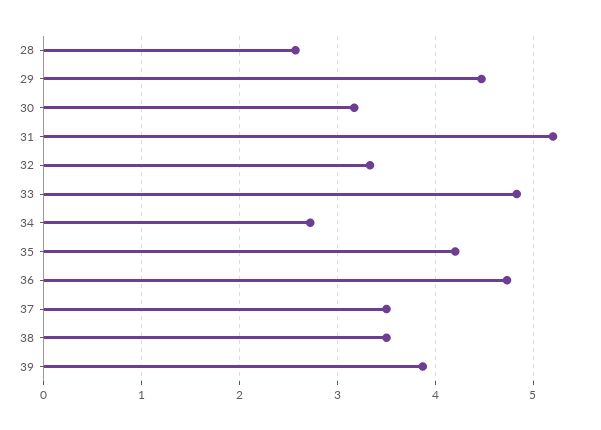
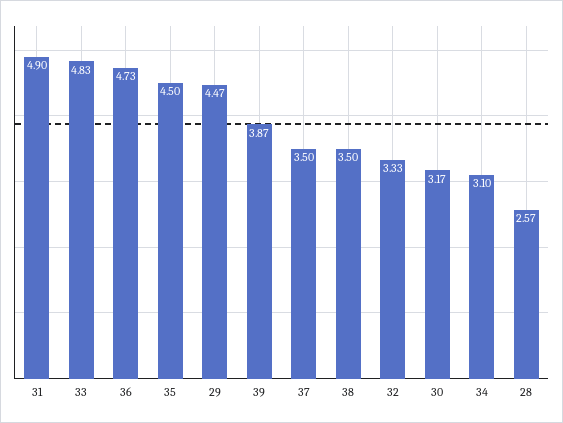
31: 5.2 -> 4.9
34: 2.7 -> 3.1
35: 4.2 -> 4.5

